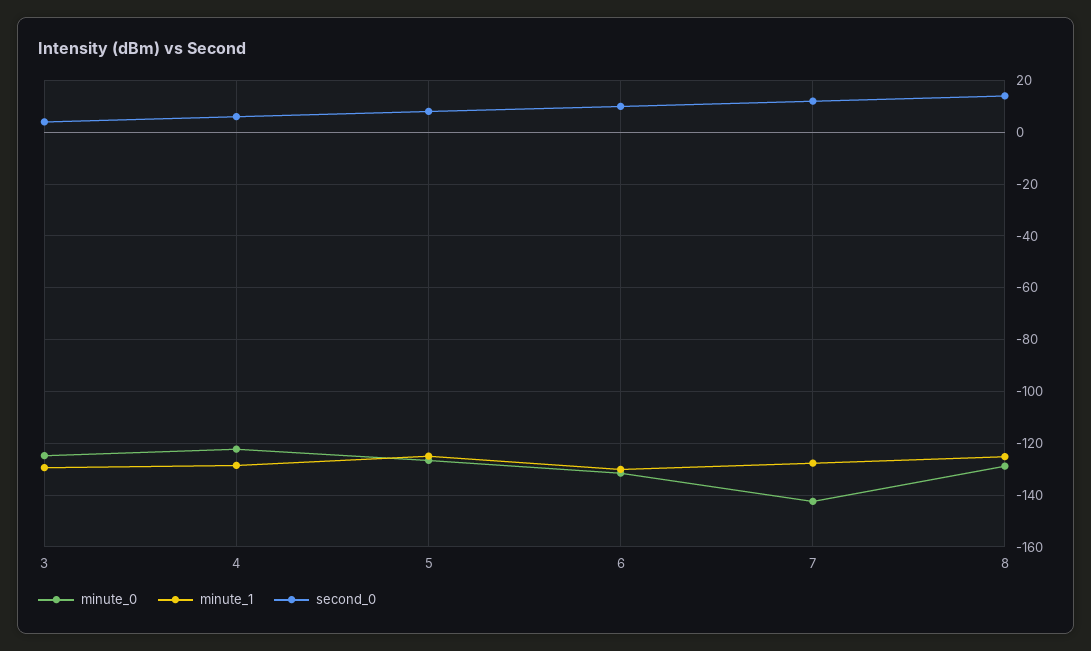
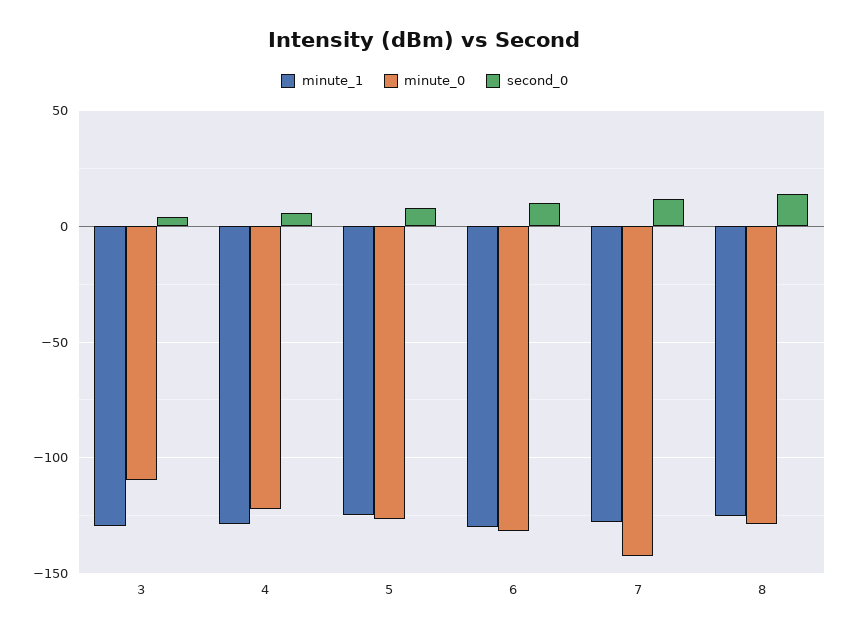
minute_0, 3: -125 -> -110

